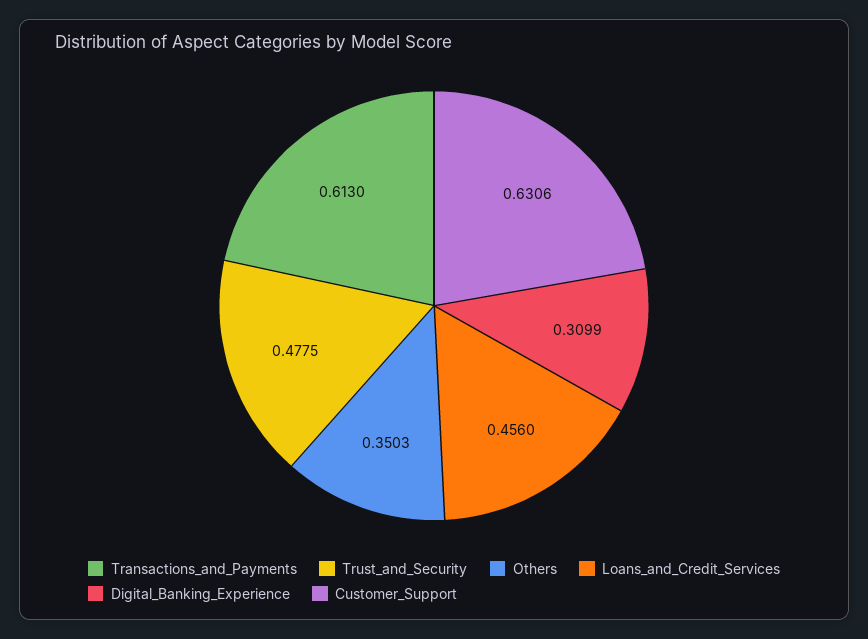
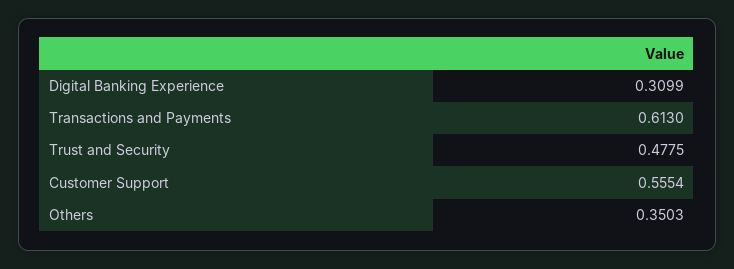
Loans_and_Credit_Services: 0.456 -> none
Customer_Support: 0.6306 -> 0.5554

